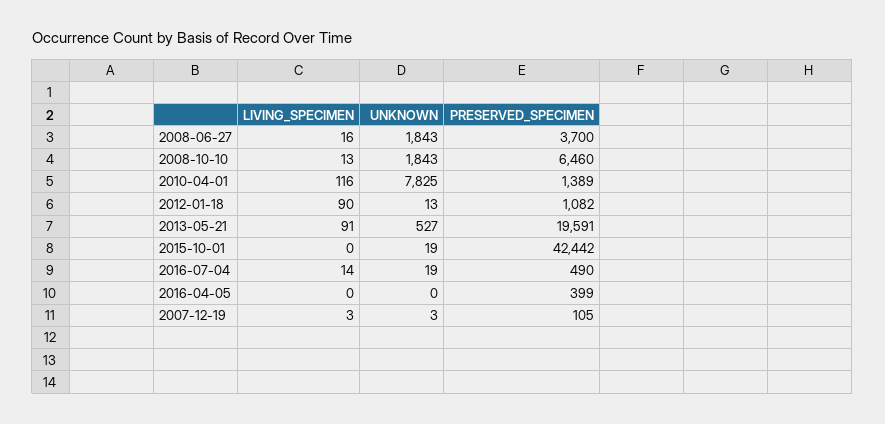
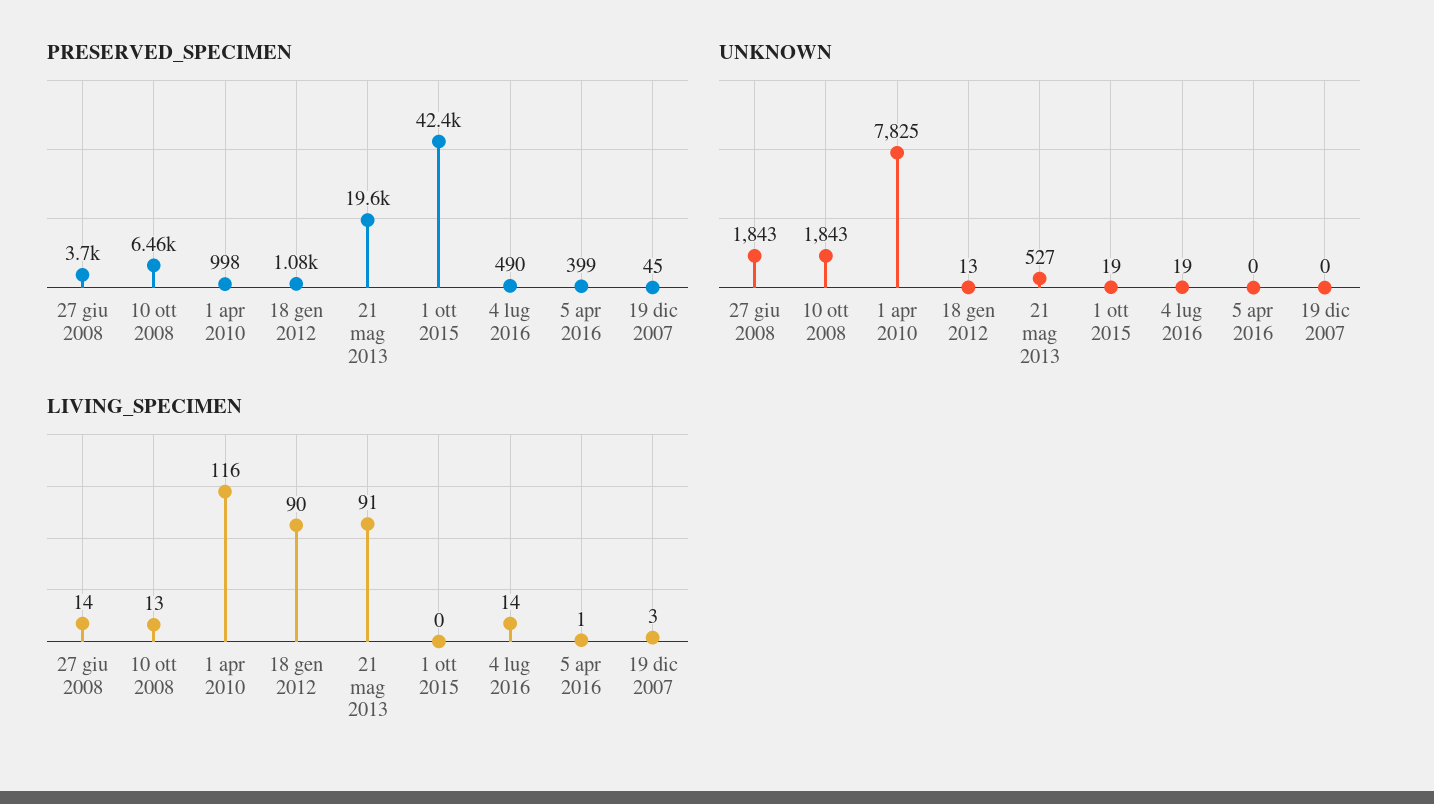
LIVING_SPECIMEN, 2008-06-27: 16 -> 14
PRESERVED_SPECIMEN, 2010-04-01: 1389 -> 998
LIVING_SPECIMEN, 2016-04-05: 0 -> 1
UNKNOWN, 2007-12-19: 3 -> 0
PRESERVED_SPECIMEN, 2007-12-19: 105 -> 45

